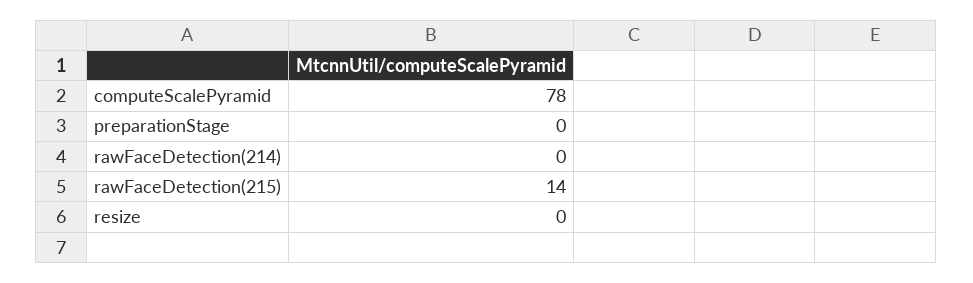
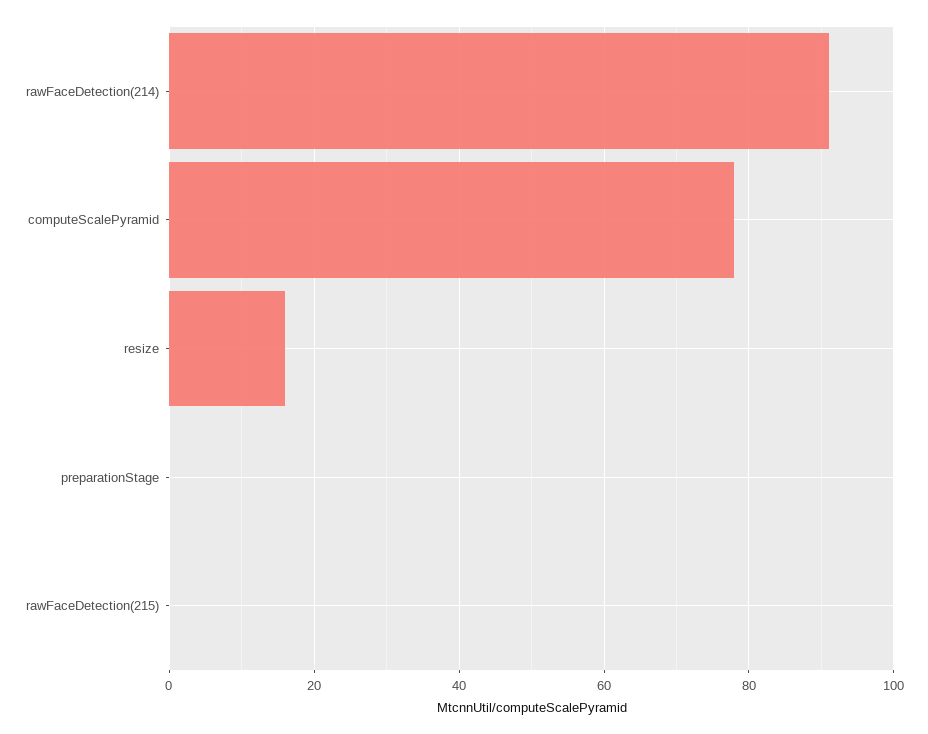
rawFaceDetection(214): 0 -> 90
rawFaceDetection(215): 14 -> 0
resize: 0 -> 15

